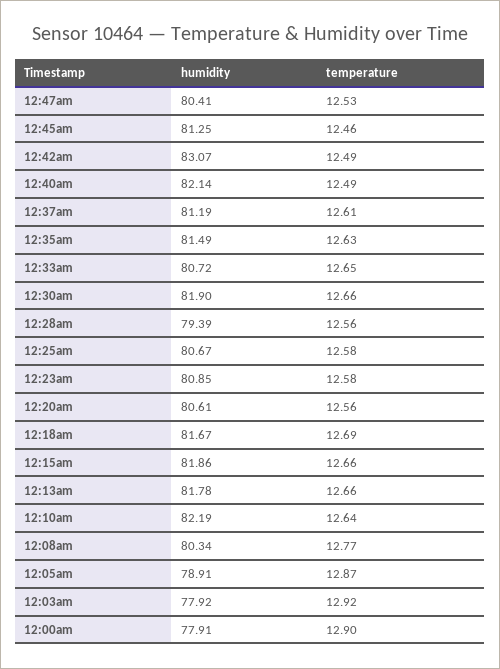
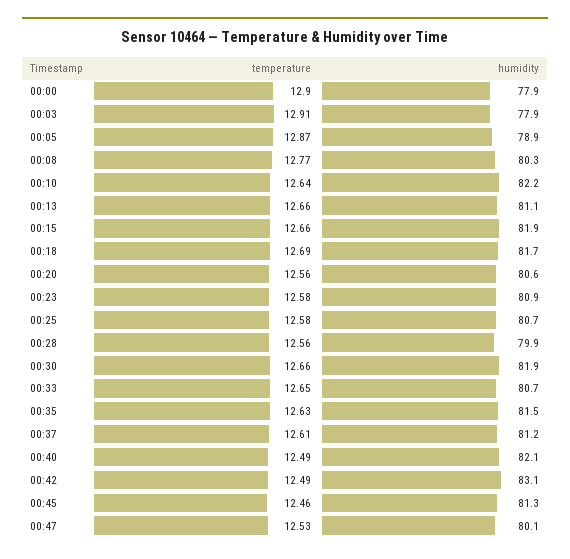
humidity, 12:47am: 80.41 -> 80.1
humidity, 12:28am: 79.39 -> 79.9
humidity, 12:13am: 81.78 -> 81.1
temperature, 12:03am: 12.92 -> 12.91

